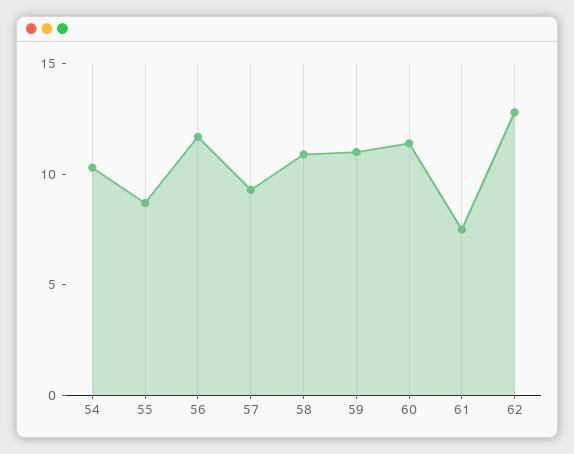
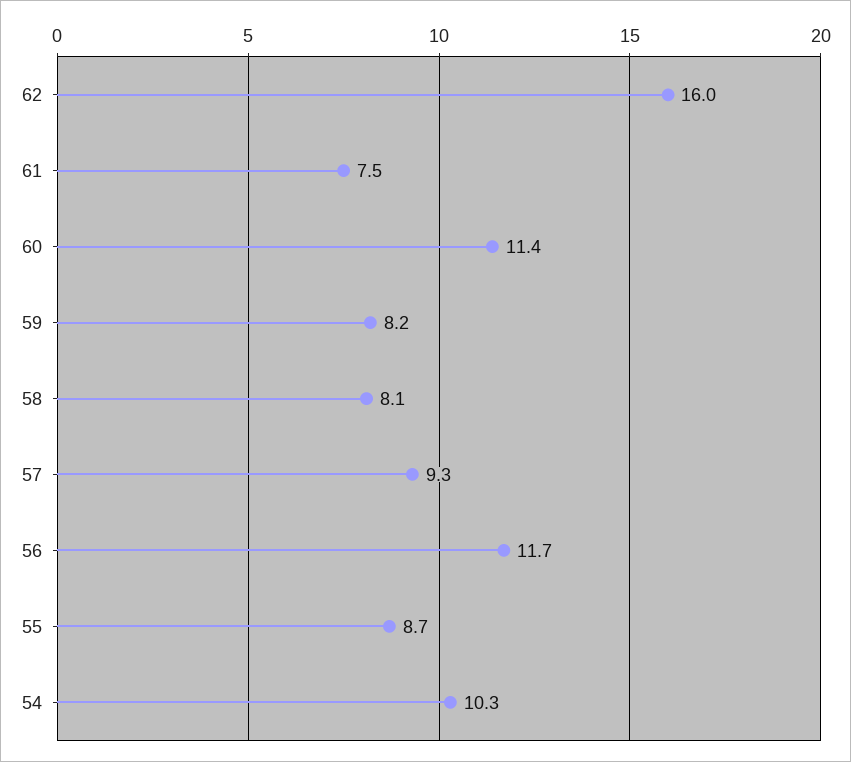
58: 11 -> 8.1
59: 11 -> 8.2
62: 13 -> 16

